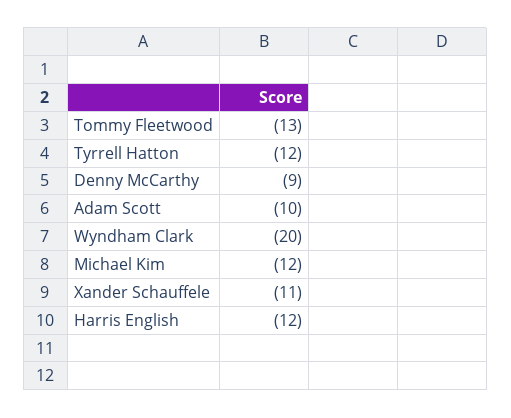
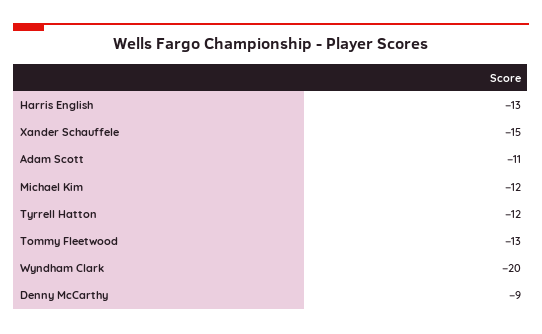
Adam Scott: -10 -> -11
Xander Schauffele: -11 -> -15
Harris English: -12 -> -13

